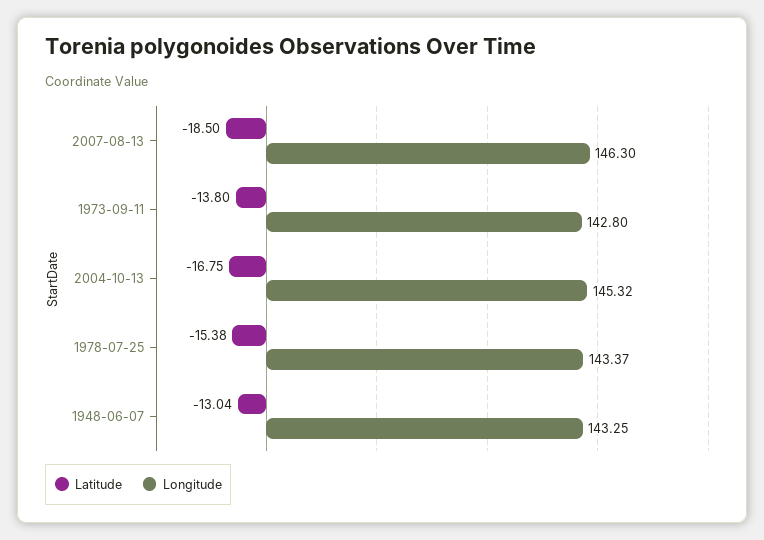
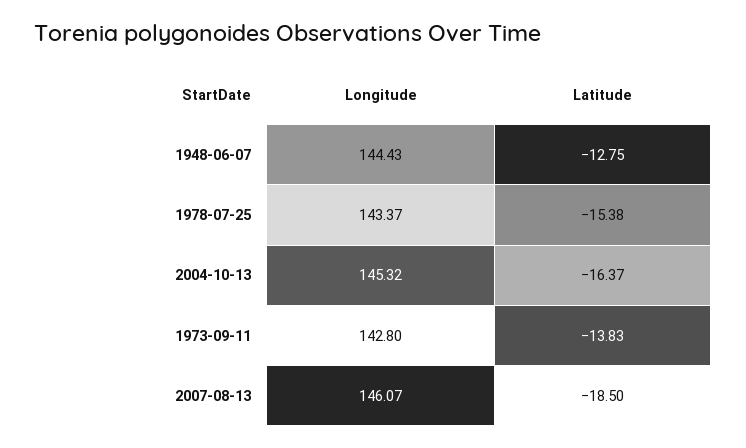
Longitude, 2007-08-13: 146.3 -> 146.07
Latitude, 1973-09-11: -13.8 -> -13.83
Latitude, 2004-10-13: -16.75 -> -16.37
Latitude, 1948-06-07: -13.04 -> -12.75
Longitude, 1948-06-07: 143.25 -> 144.43

